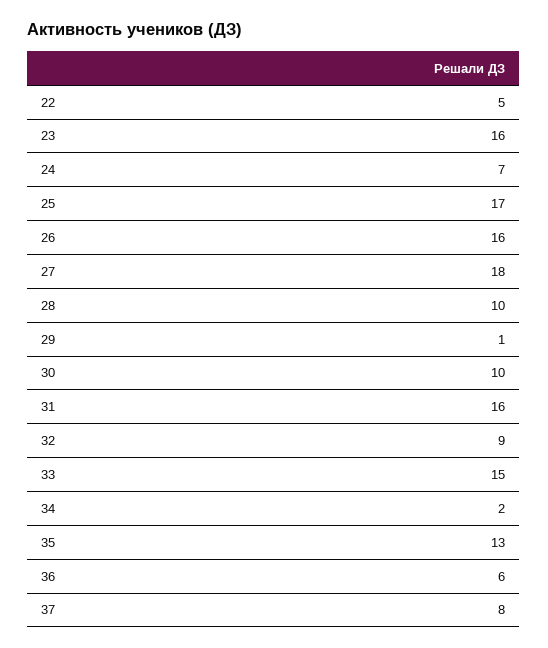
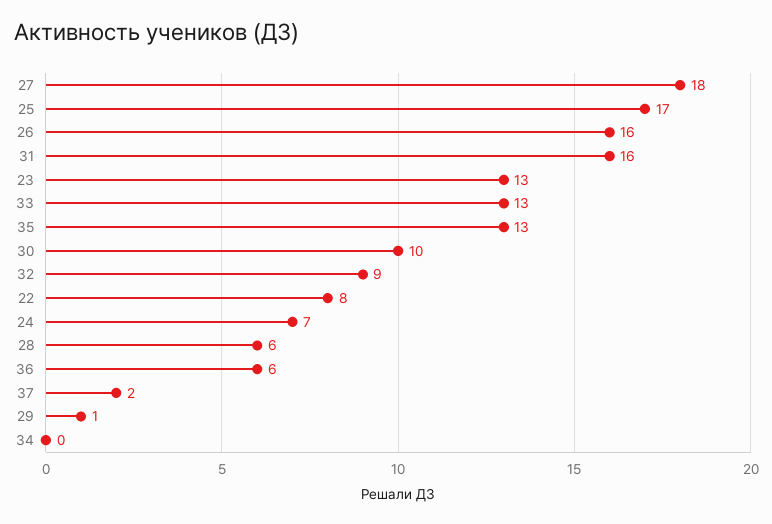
22: 5 -> 8
23: 16 -> 13
28: 10 -> 6
33: 15 -> 13
34: 2 -> 0
37: 8 -> 2

